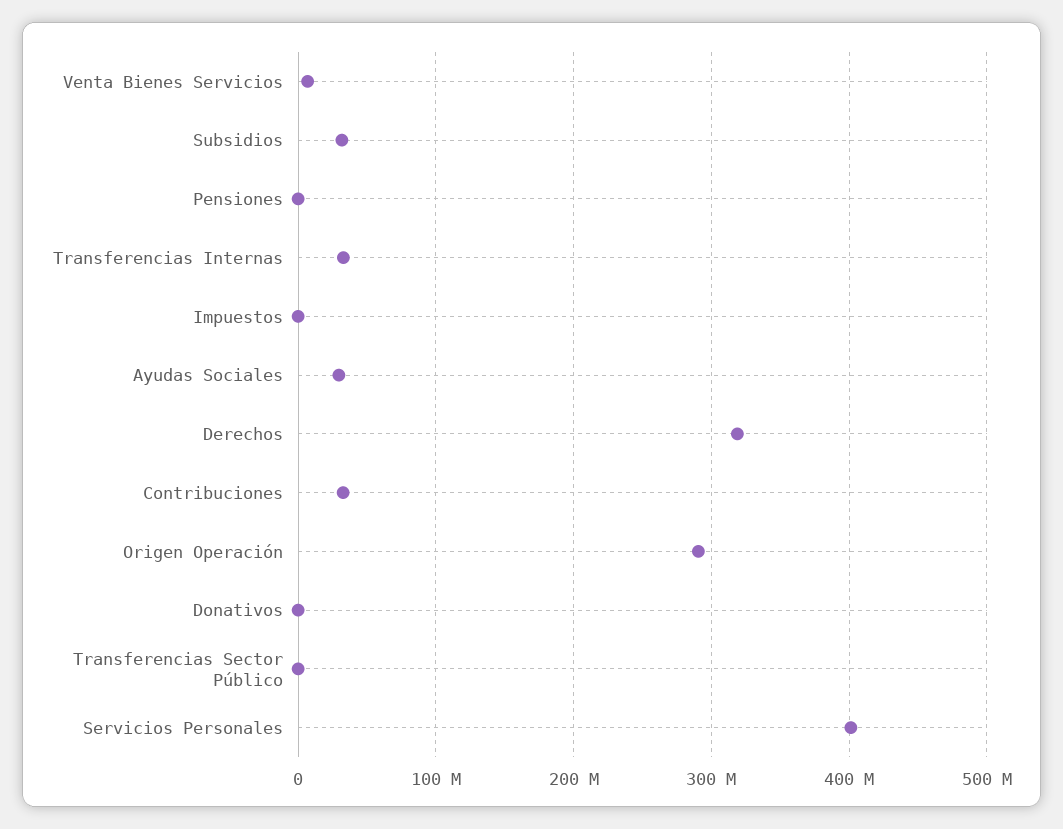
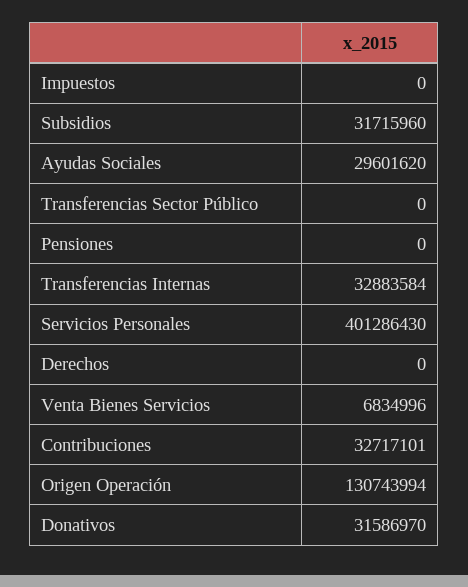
Derechos: 320000000 -> 0
Origen Operación: 290000000 -> 130743994
Donativos: 0 -> 31586970

